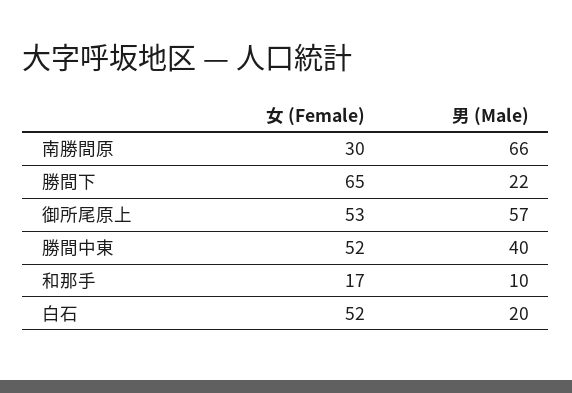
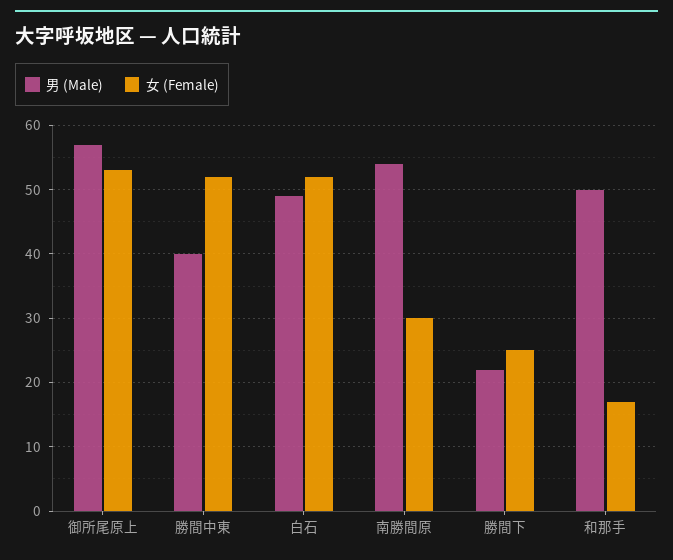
男 (Male), 南勝間原: 66 -> 54
女 (Female), 勝間下: 65 -> 25
男 (Male), 和那手: 10 -> 50
男 (Male), 白石: 20 -> 49

